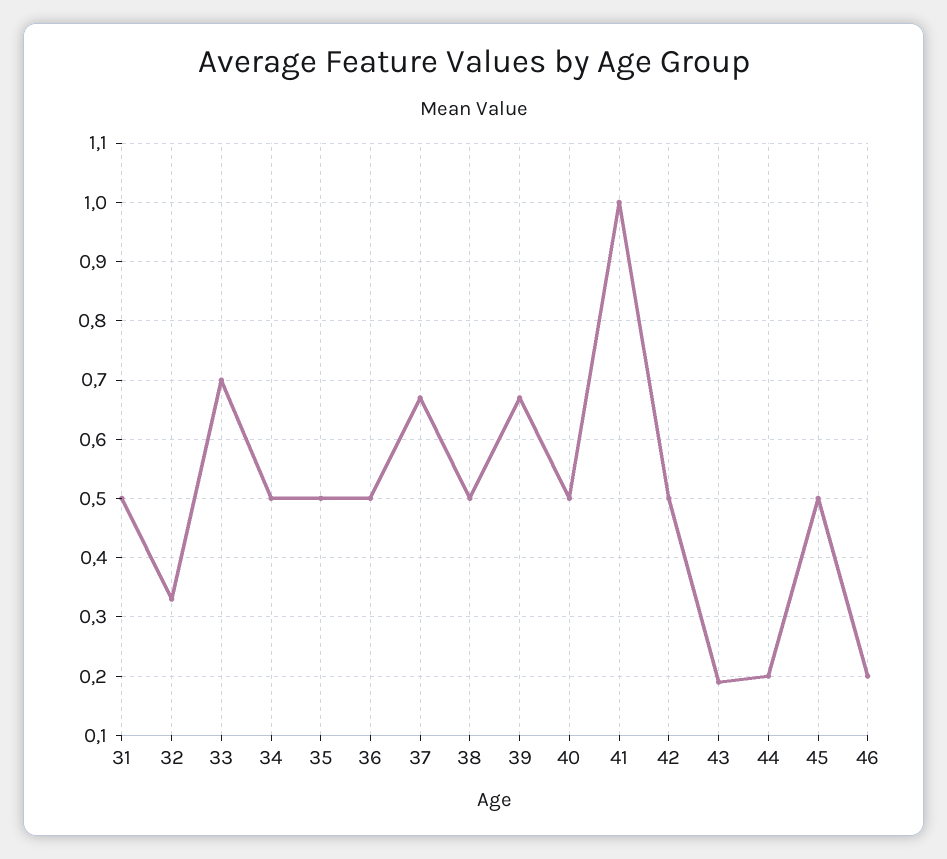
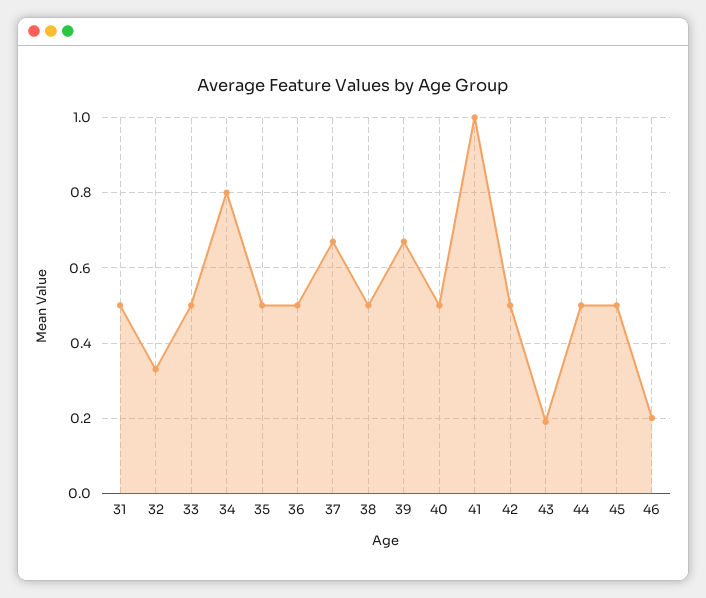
33: 0.7 -> 0.5
34: 0.5 -> 0.8
44: 0.2 -> 0.5

